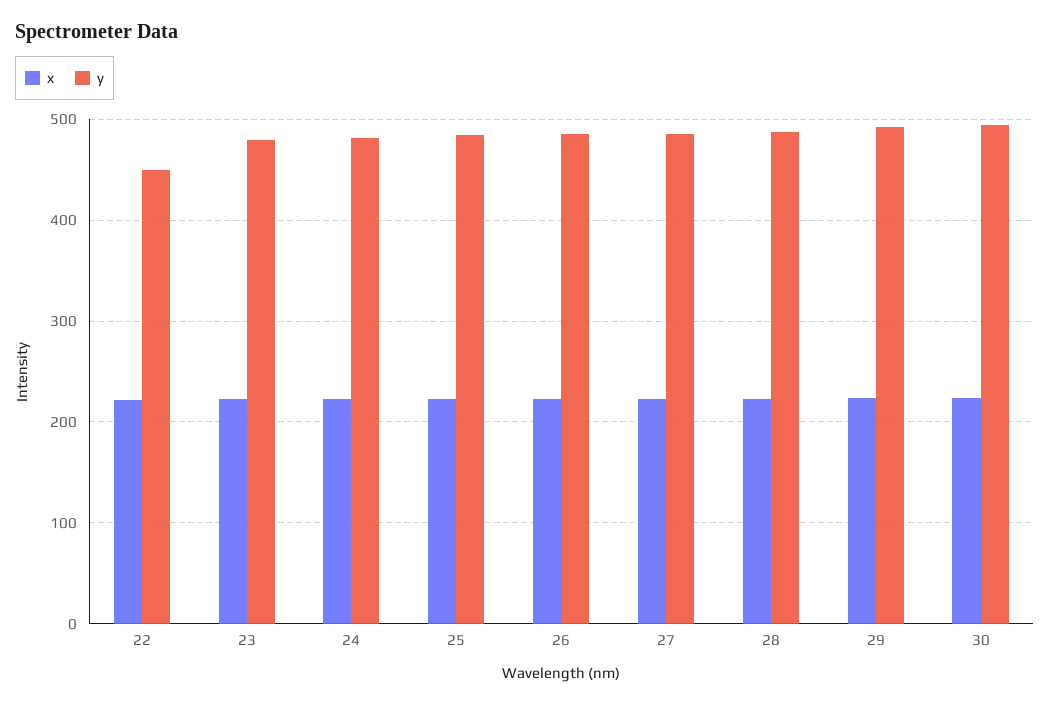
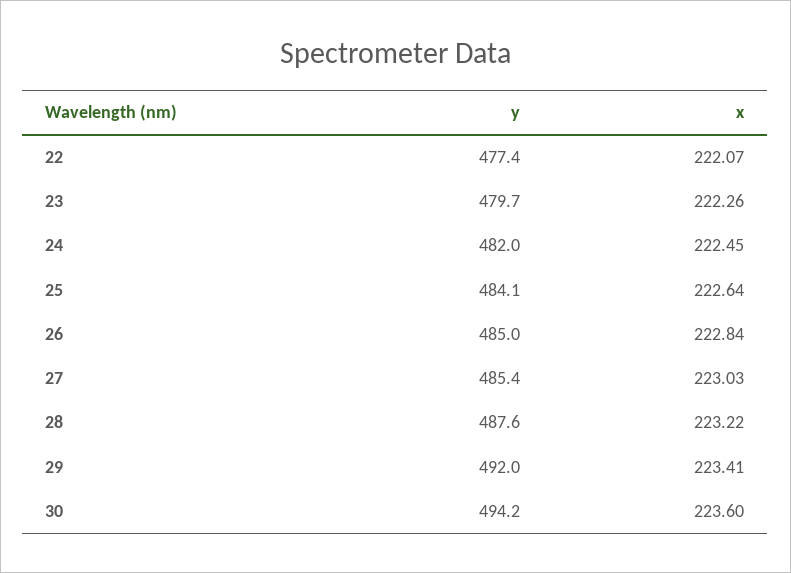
y, 22: 450 -> 477.4

